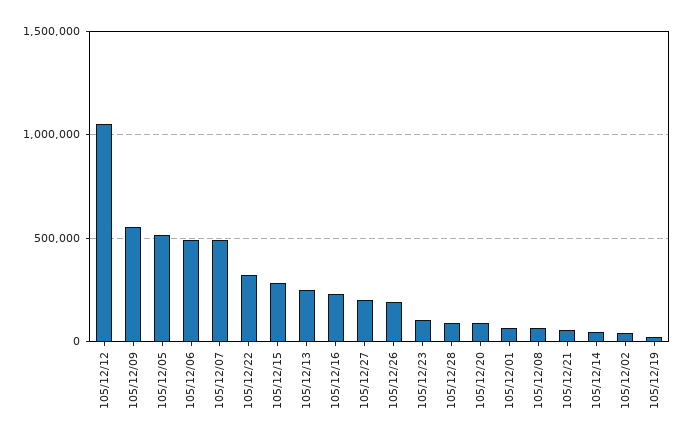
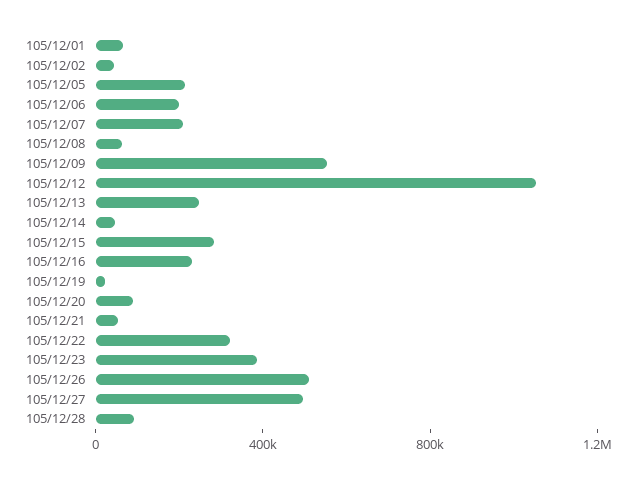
105/12/05: 500000 -> 200000
105/12/06: 500000 -> 200000
105/12/07: 500000 -> 200000
105/12/27: 200000 -> 500000
105/12/26: 200000 -> 500000
105/12/23: 100000 -> 400000

